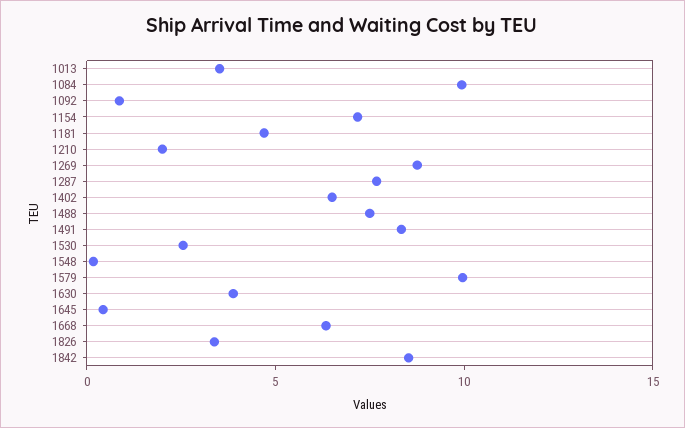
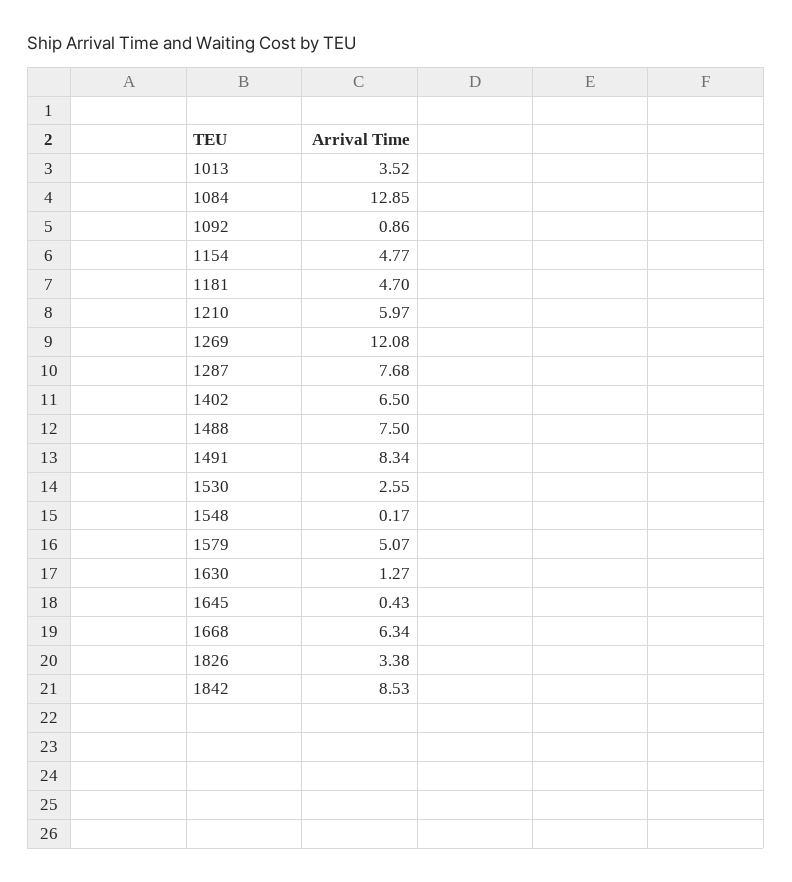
1084: 10 -> 12.85
1154: 7 -> 4.77
1210: 2 -> 5.97
1269: 9 -> 12.08
1579: 10 -> 5.07
1630: 4 -> 1.27

